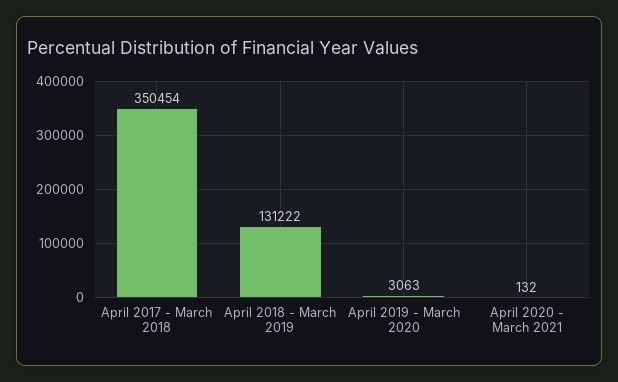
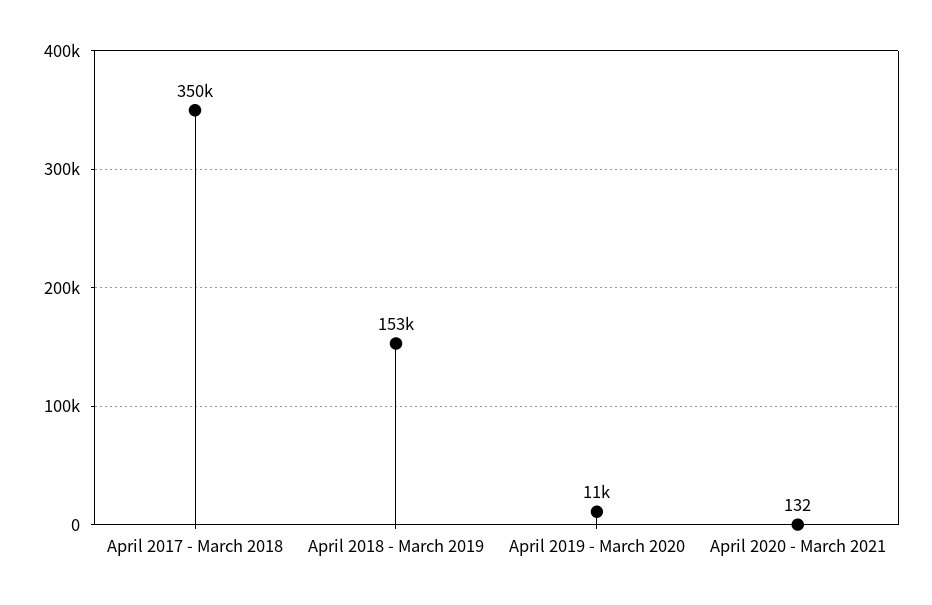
April 2018 - March 2019: 131222 -> 153000
April 2019 - March 2020: 3063 -> 11000

